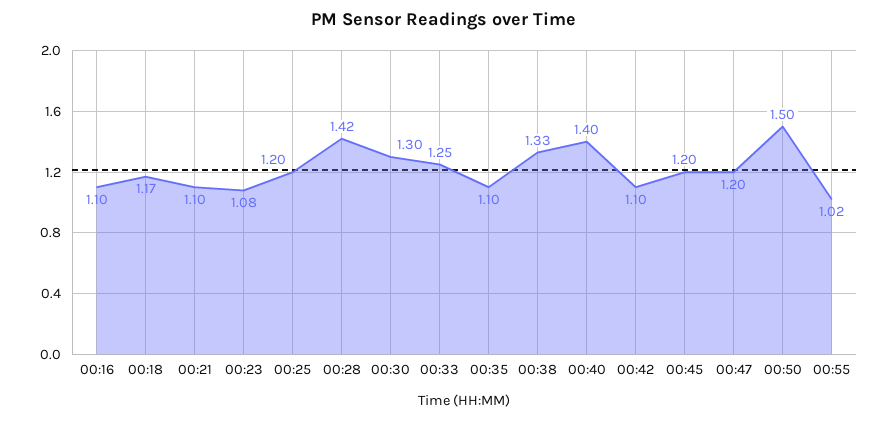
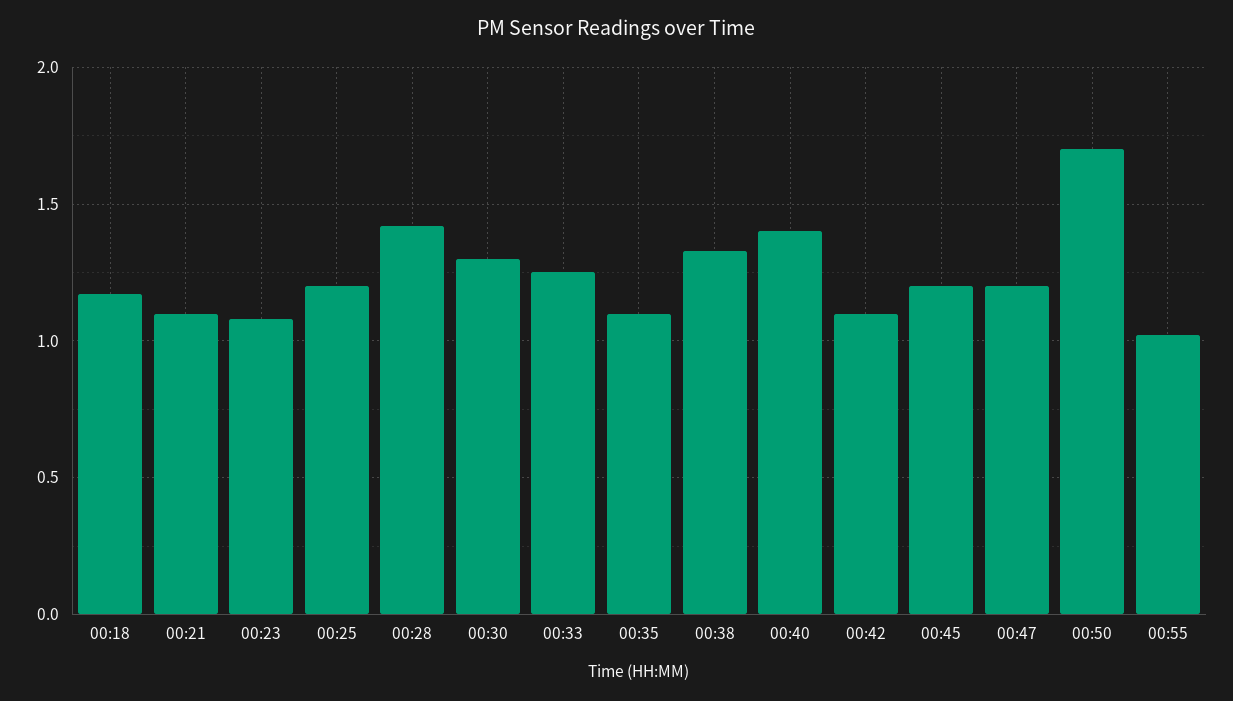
00:16: 1.1 -> none
00:50: 1.5 -> 1.7

